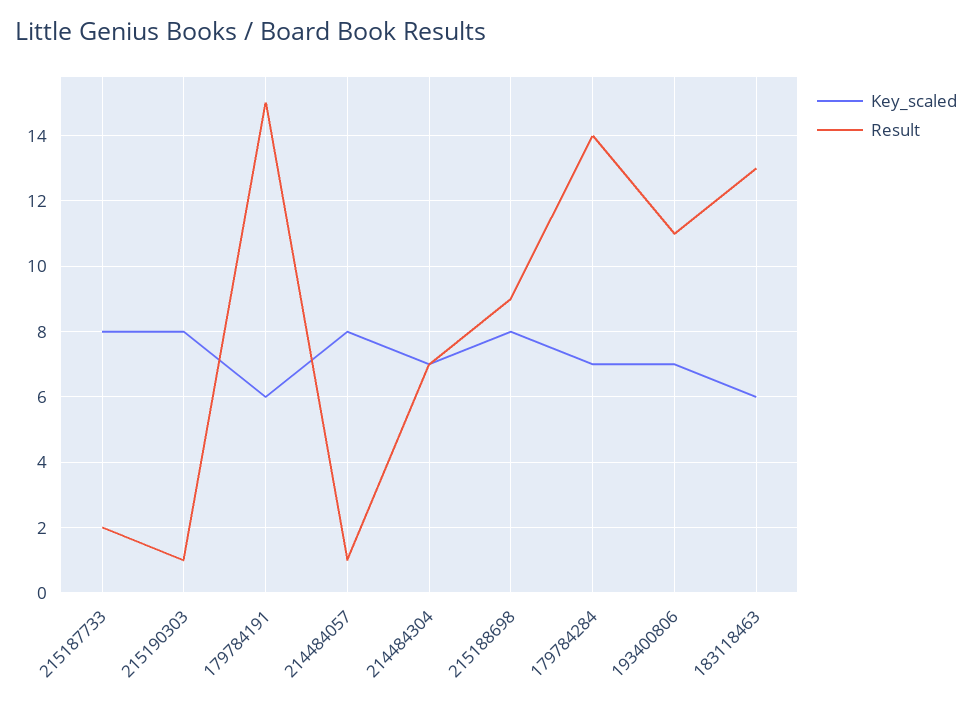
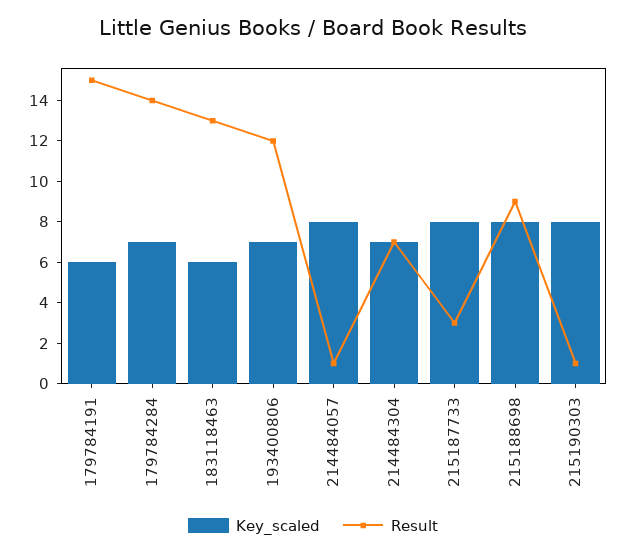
Result, 215187733: 2 -> 3
Result, 193400806: 11 -> 12

